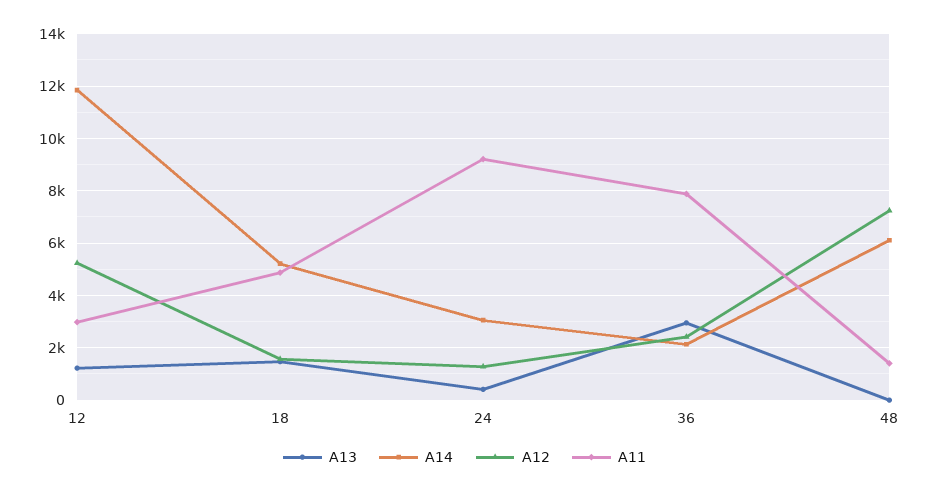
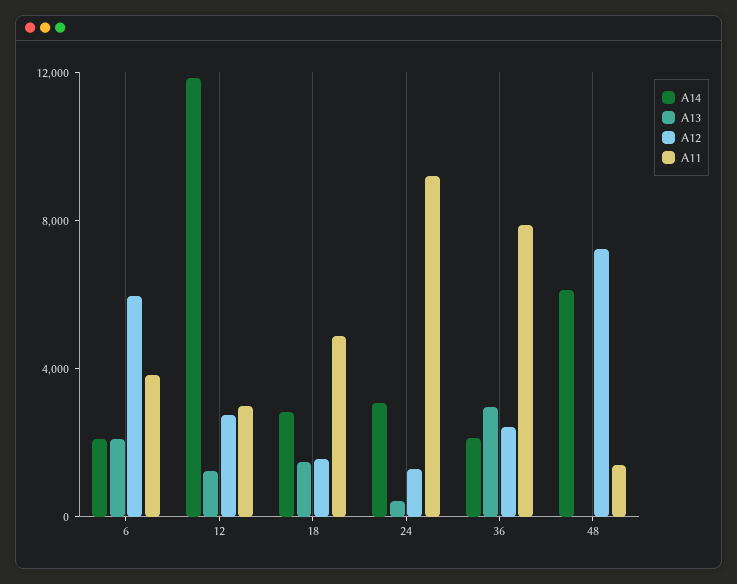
A12, 12: 5250 -> 3000
A14, 18: 5250 -> 3000
A14, 6: none -> 2000
A13, 6: none -> 2000
A12, 6: none -> 6000
A11, 6: none -> 4000

